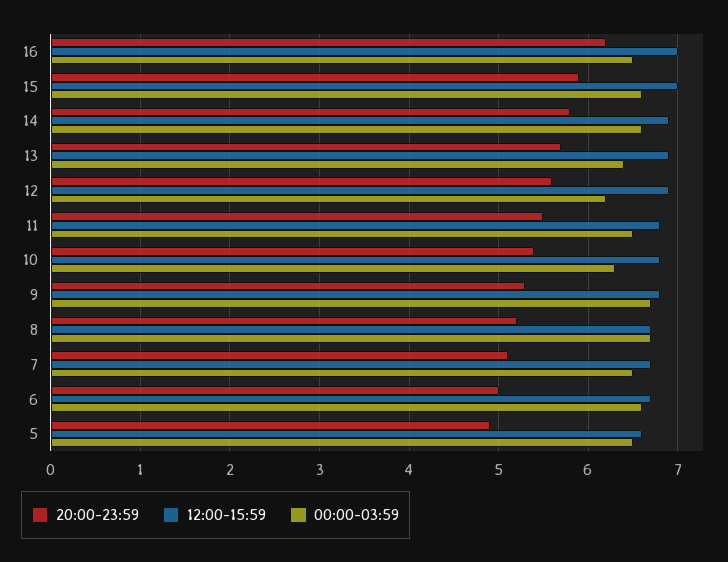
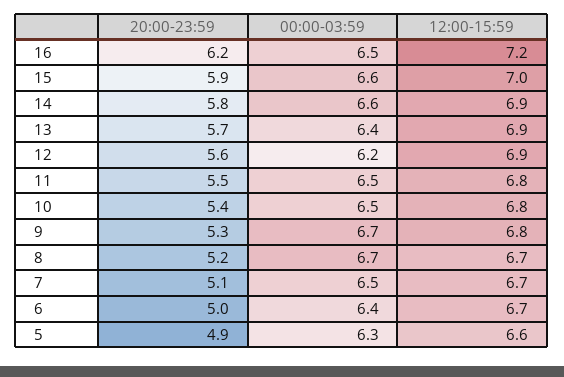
12:00-15:59, 16: 7 -> 7.2
00:00-03:59, 10: 6.3 -> 6.5
00:00-03:59, 6: 6.6 -> 6.4
00:00-03:59, 5: 6.5 -> 6.3

